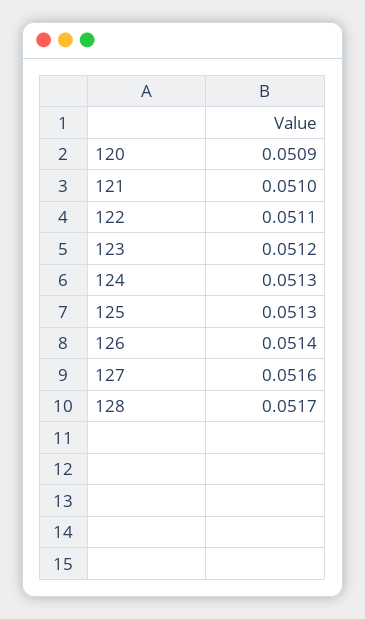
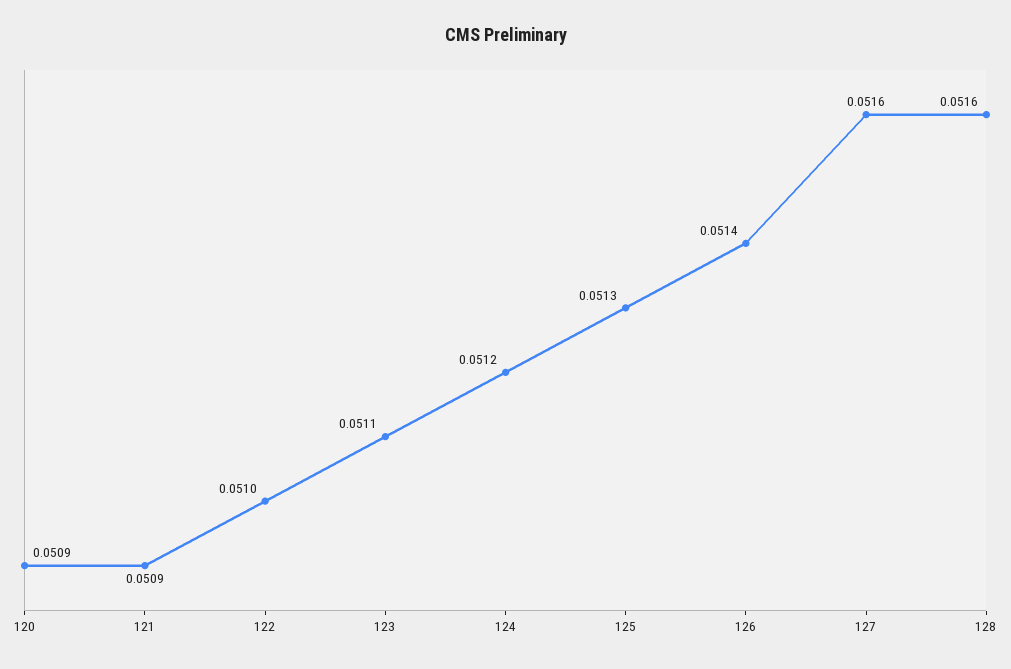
121: 0.051 -> 0.0509
122: 0.0511 -> 0.051
123: 0.0512 -> 0.0511
124: 0.0513 -> 0.0512
128: 0.0517 -> 0.0516

